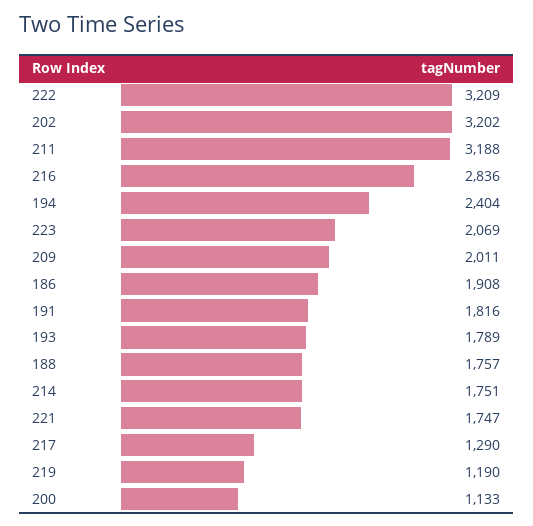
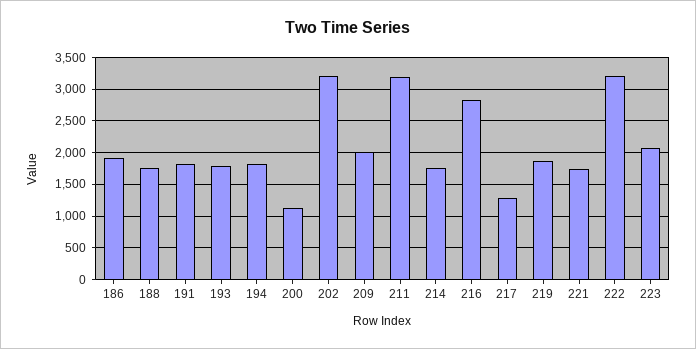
194: 2404 -> 1800
219: 1190 -> 1900

